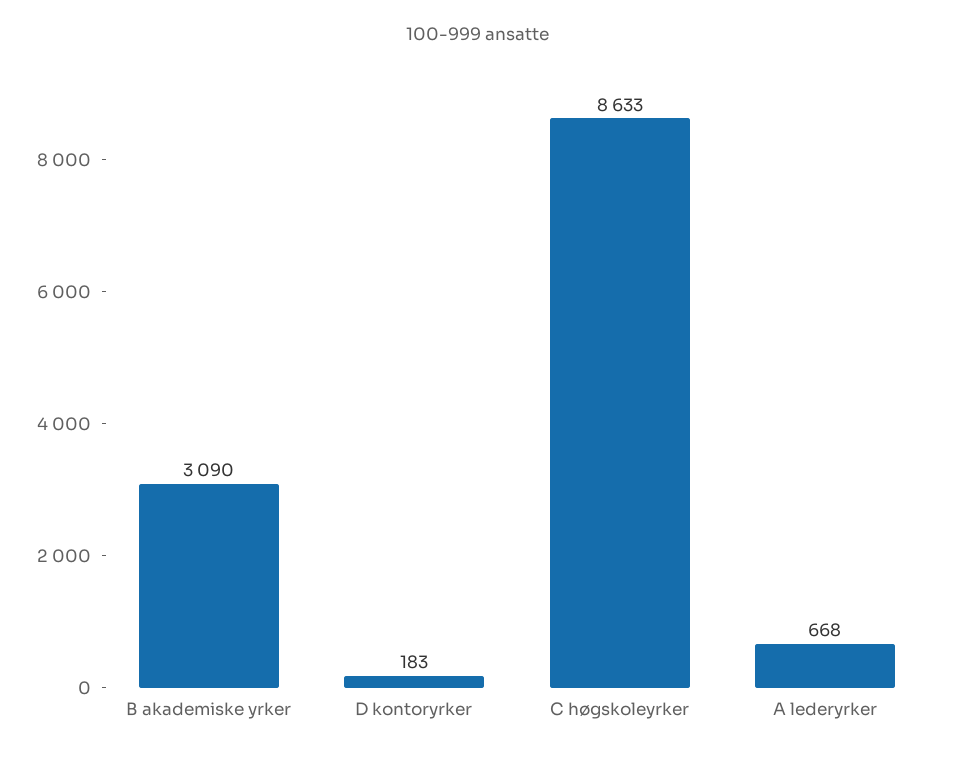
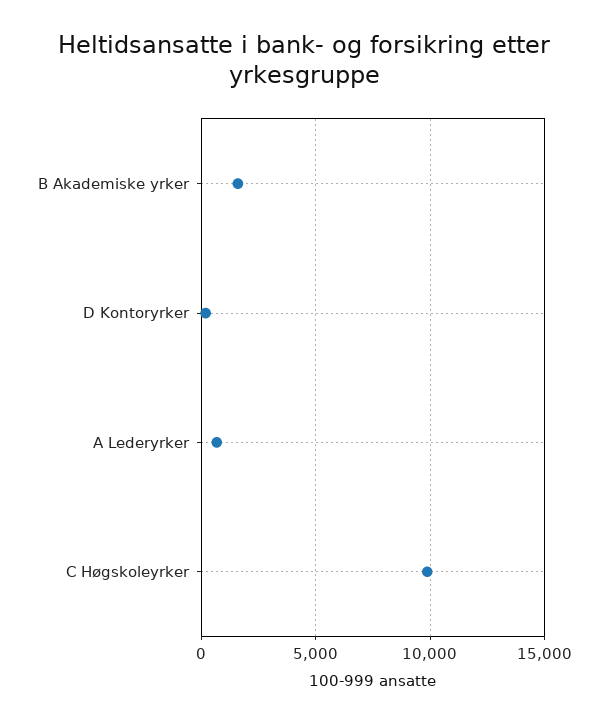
B akademiske yrker: 3090 -> 1500
C høgskoleyrker: 8633 -> 10000

